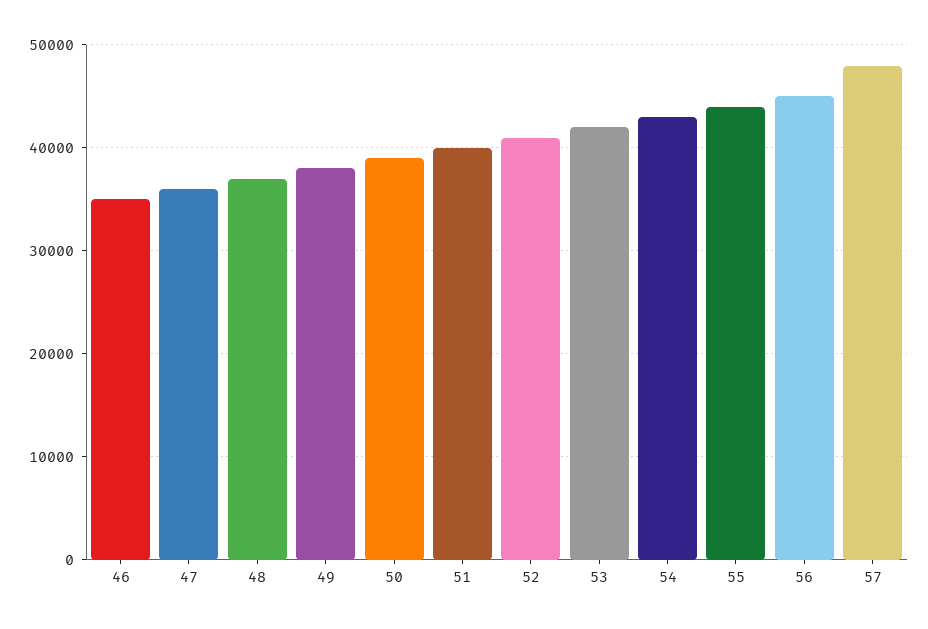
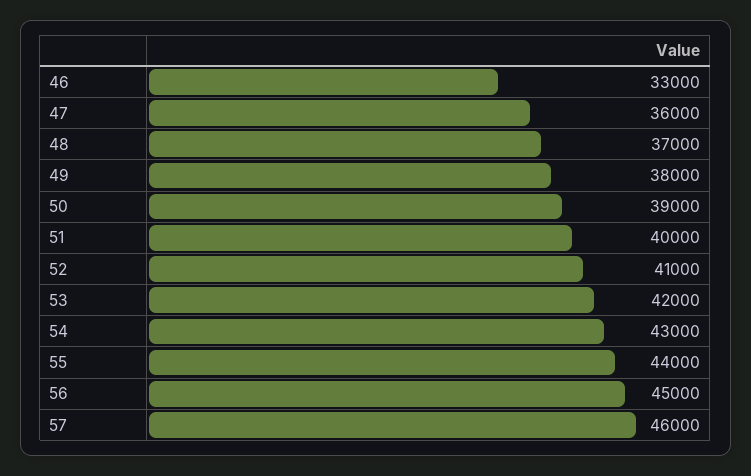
46: 35000 -> 33000
57: 48000 -> 46000

